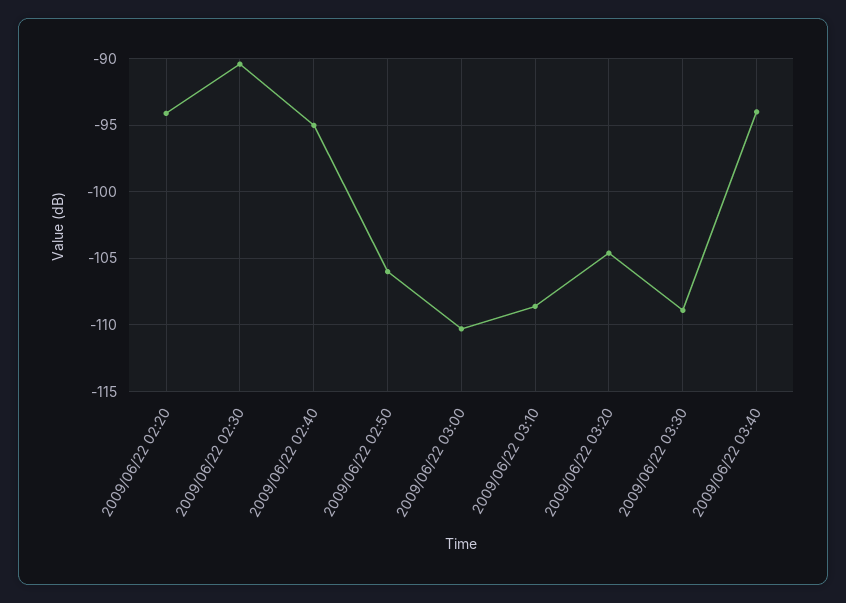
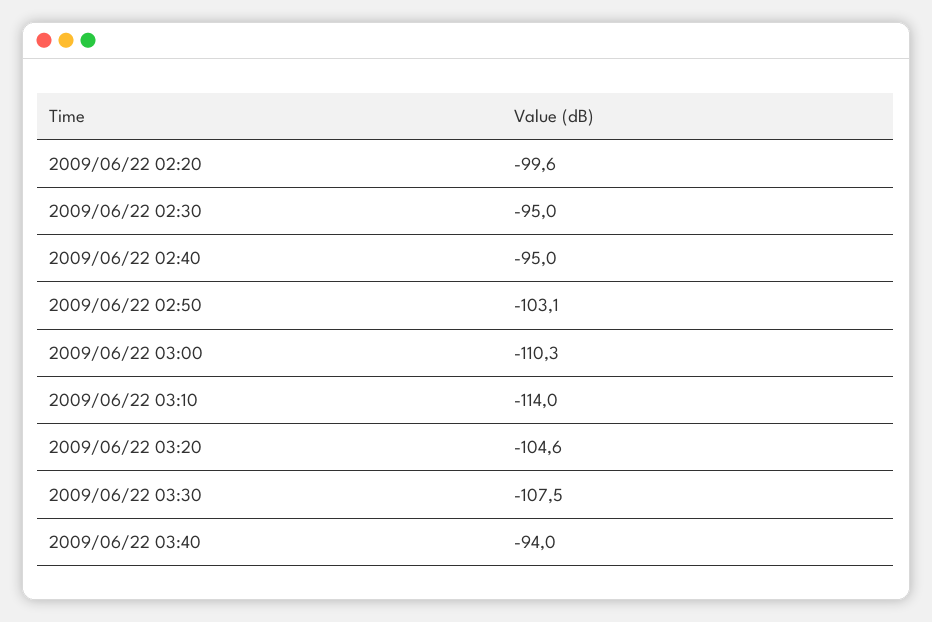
2009/06/22 02:20: -94 -> -99.6
2009/06/22 02:30: -90.5 -> -95
2009/06/22 02:50: -106 -> -103.1
2009/06/22 03:10: -108.5 -> -114
2009/06/22 03:30: -109 -> -107.5

